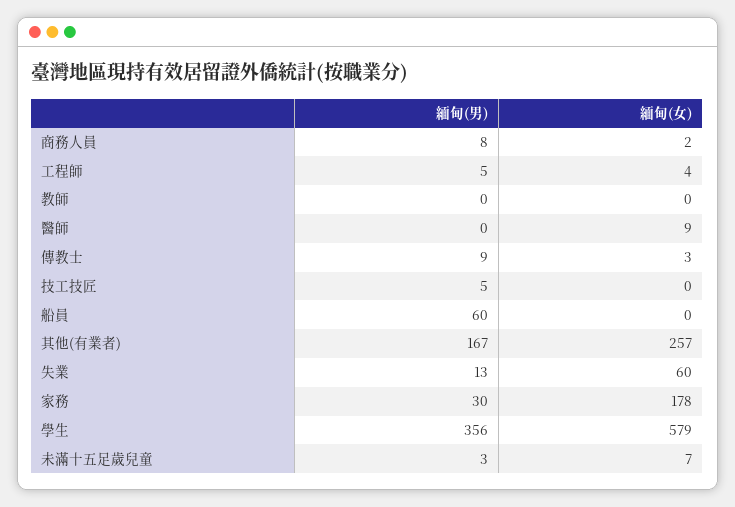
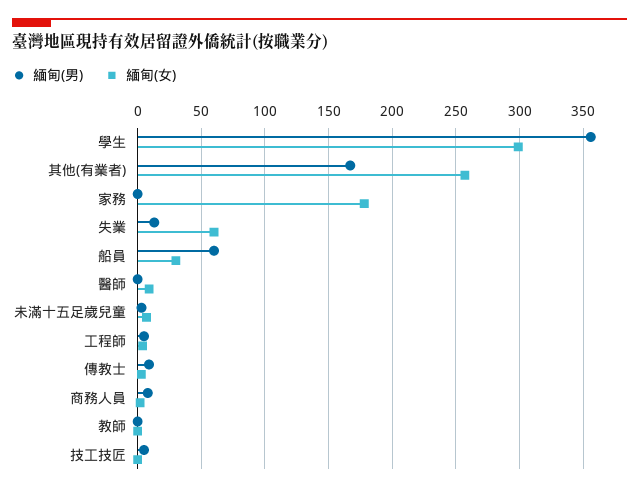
緬甸(女), 船員: 0 -> 30
緬甸(男), 家務: 30 -> 0
緬甸(女), 學生: 579 -> 300

